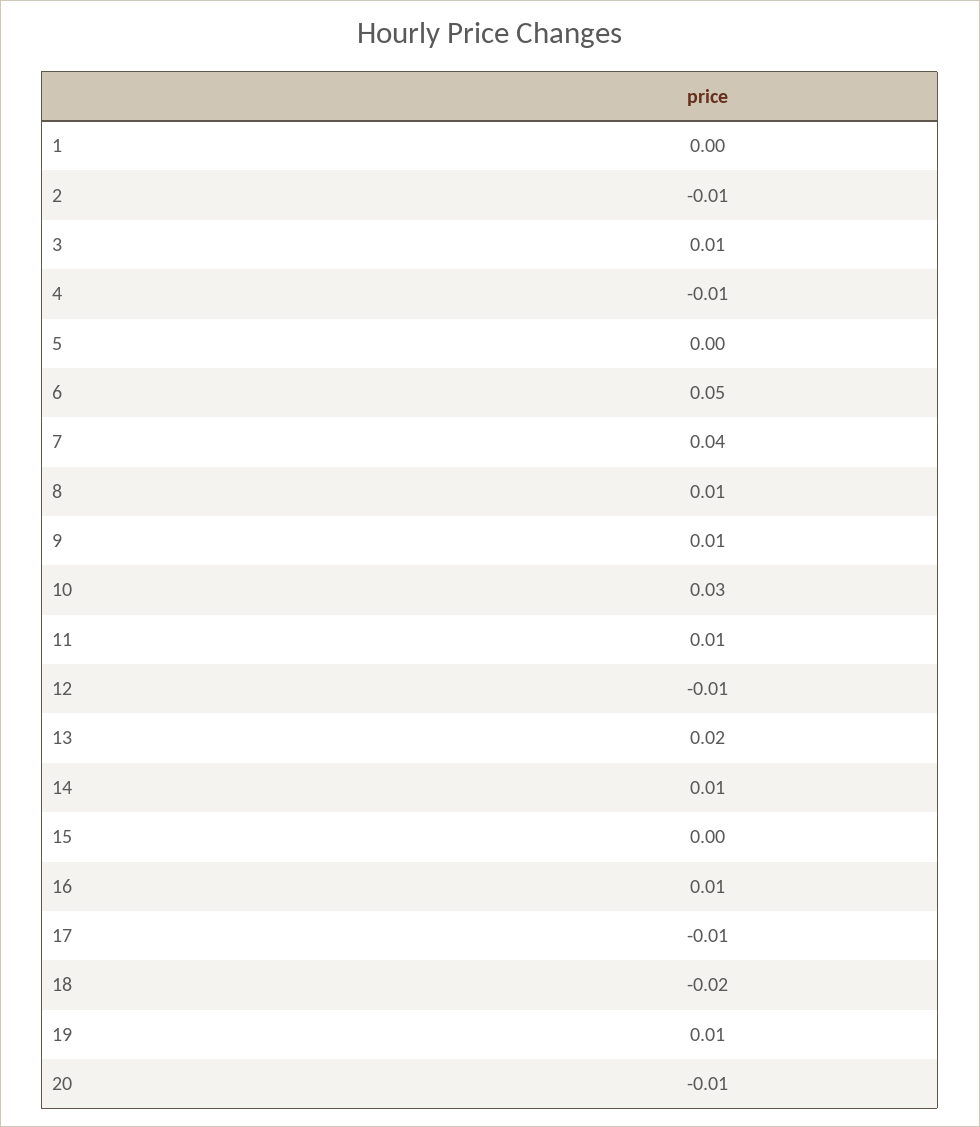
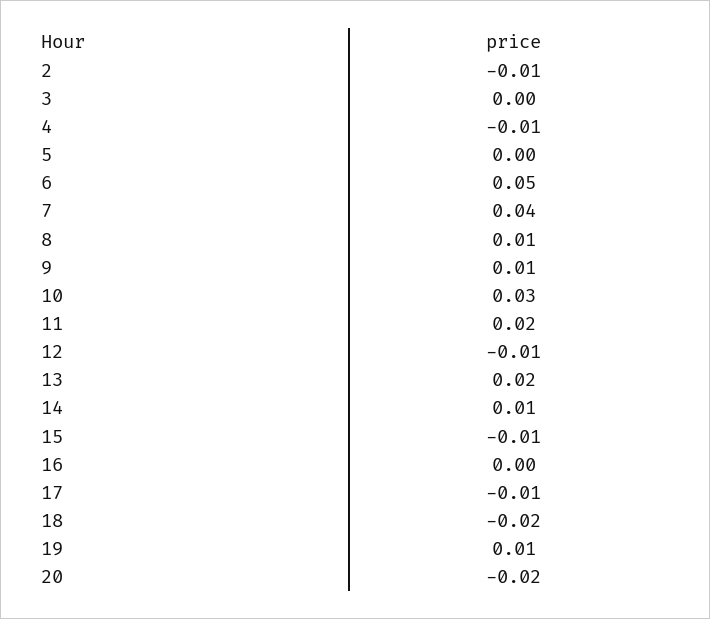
1: 0 -> none
3: 0.01 -> 0
11: 0.01 -> 0.02
15: 0 -> -0.01
16: 0.01 -> 0
20: -0.01 -> -0.02

